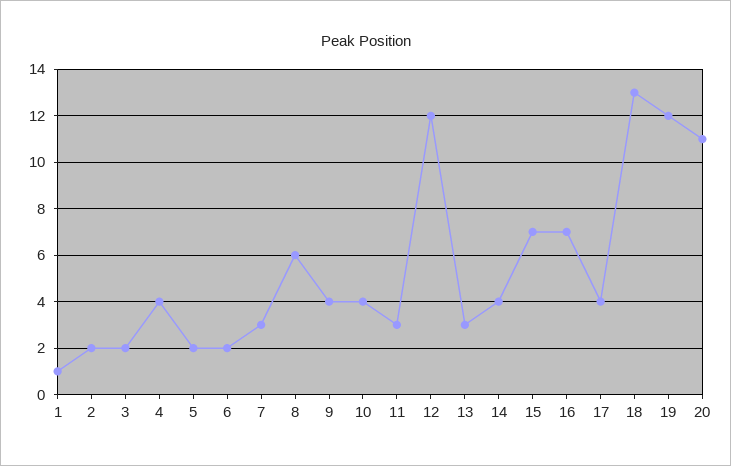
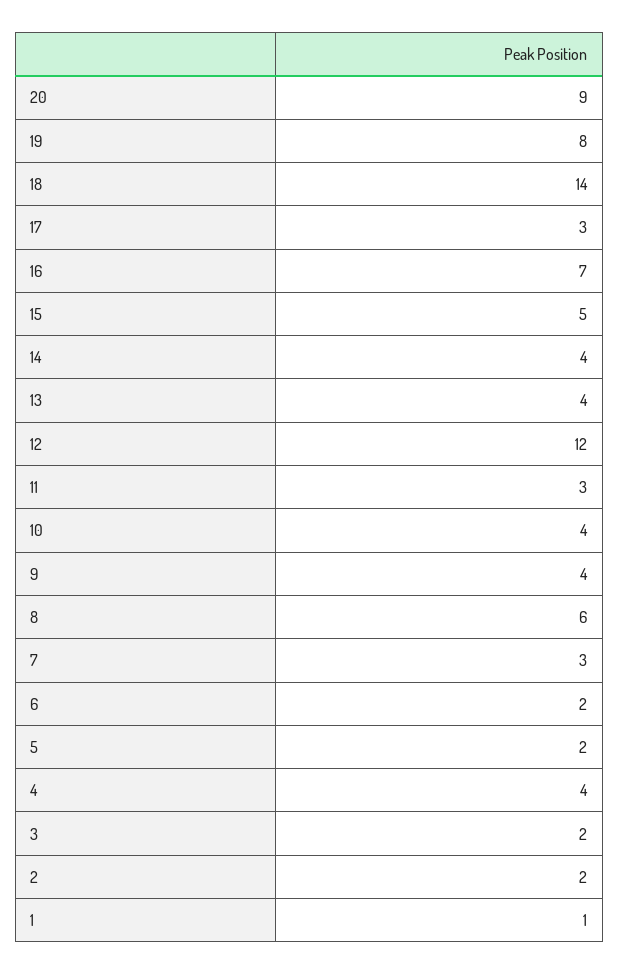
13: 3 -> 4
15: 7 -> 5
17: 4 -> 3
18: 13 -> 14
19: 12 -> 8
20: 11 -> 9

